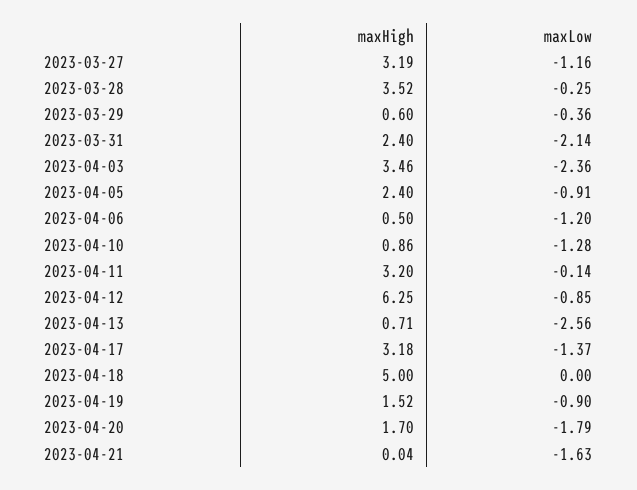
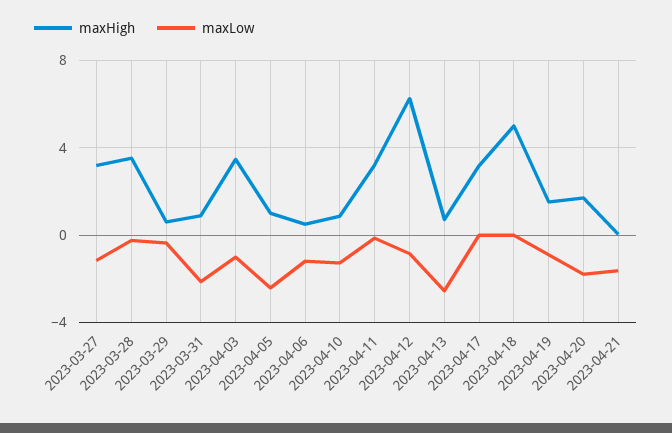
maxHigh, 2023-03-31: 2.4 -> 1
maxLow, 2023-04-03: -2.36 -> -1
maxHigh, 2023-04-05: 2.4 -> 1
maxLow, 2023-04-05: -0.91 -> -2.5
maxLow, 2023-04-17: -1.37 -> 0

